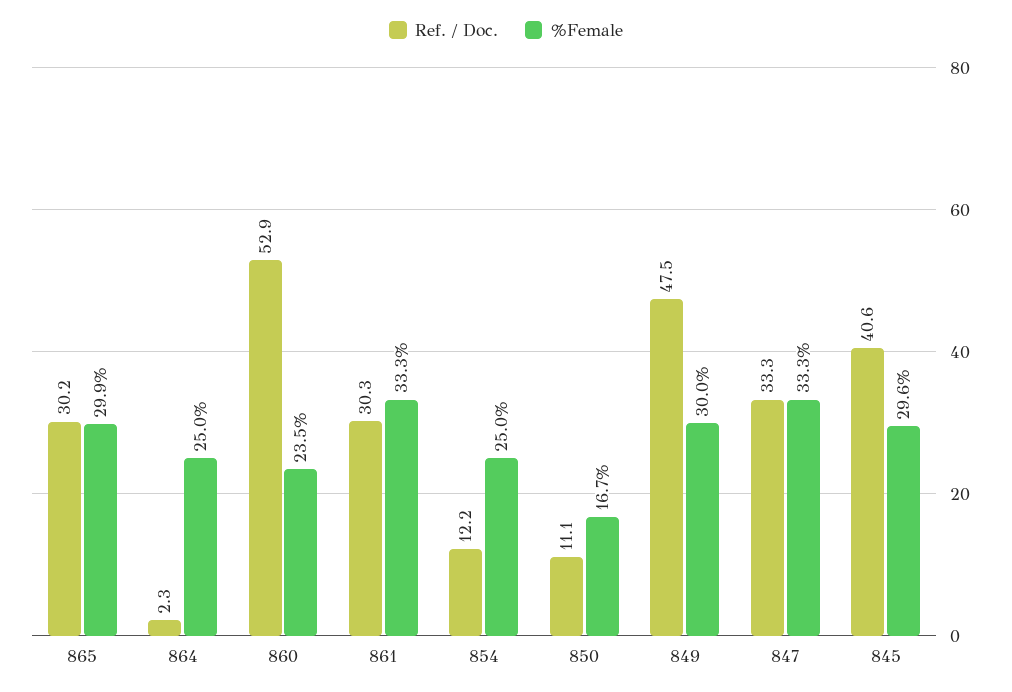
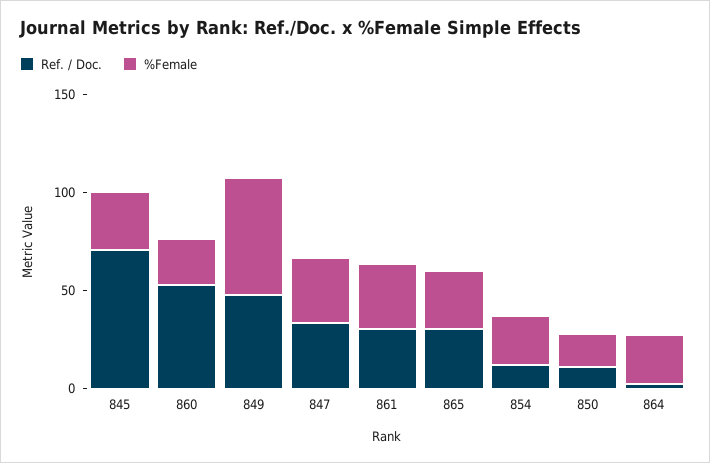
%Female, 849: 30 -> 60
Ref. / Doc., 845: 40.6 -> 70

